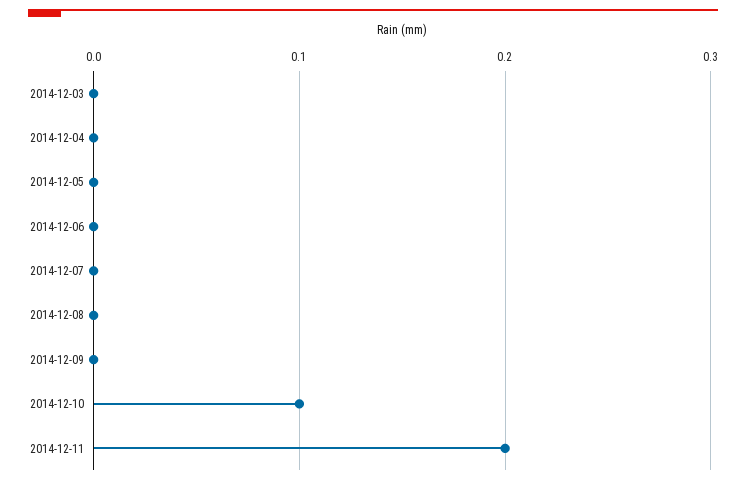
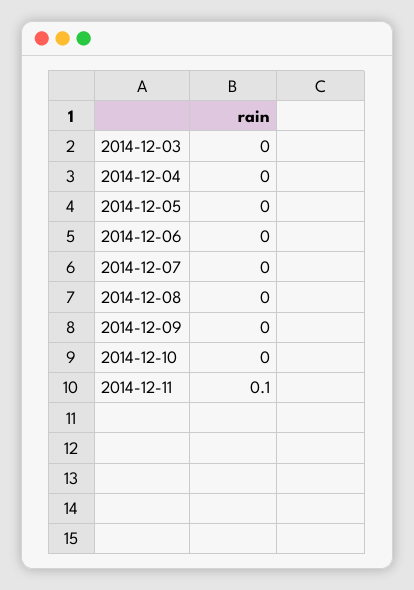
2014-12-10: 0.1 -> 0
2014-12-11: 0.2 -> 0.1

